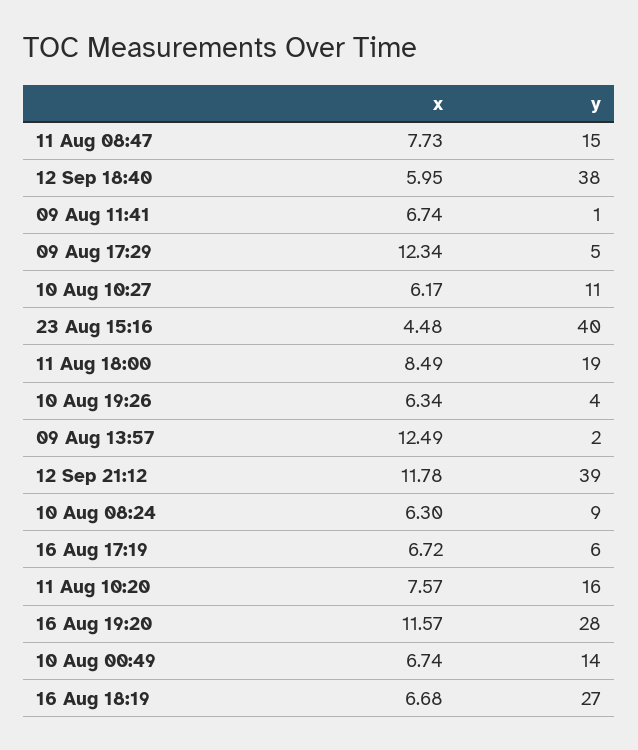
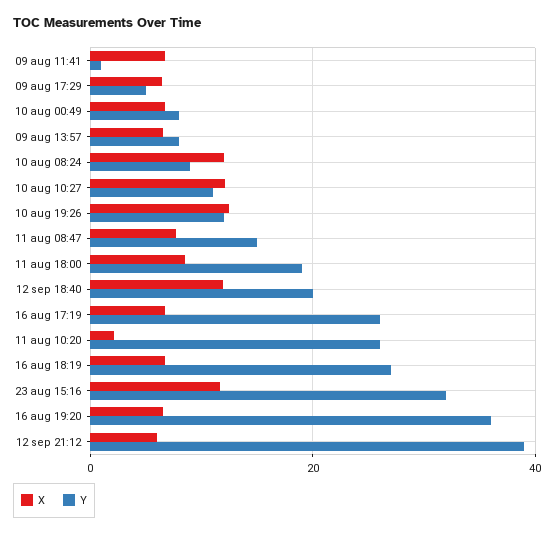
x, 12 Sep 18:40: 5.95 -> 12
y, 12 Sep 18:40: 38 -> 20
x, 09 Aug 17:29: 12.34 -> 6
x, 10 Aug 10:27: 6.17 -> 12
x, 23 Aug 15:16: 4.48 -> 12
y, 23 Aug 15:16: 40 -> 32
x, 10 Aug 19:26: 6.34 -> 12
y, 10 Aug 19:26: 4 -> 12
x, 09 Aug 13:57: 12.49 -> 6
y, 09 Aug 13:57: 2 -> 8
x, 12 Sep 21:12: 11.78 -> 6
x, 10 Aug 08:24: 6.3 -> 12
y, 16 Aug 17:19: 6 -> 26
x, 11 Aug 10:20: 7.57 -> 2
y, 11 Aug 10:20: 16 -> 26
x, 16 Aug 19:20: 11.57 -> 6
y, 16 Aug 19:20: 28 -> 36
y, 10 Aug 00:49: 14 -> 8

